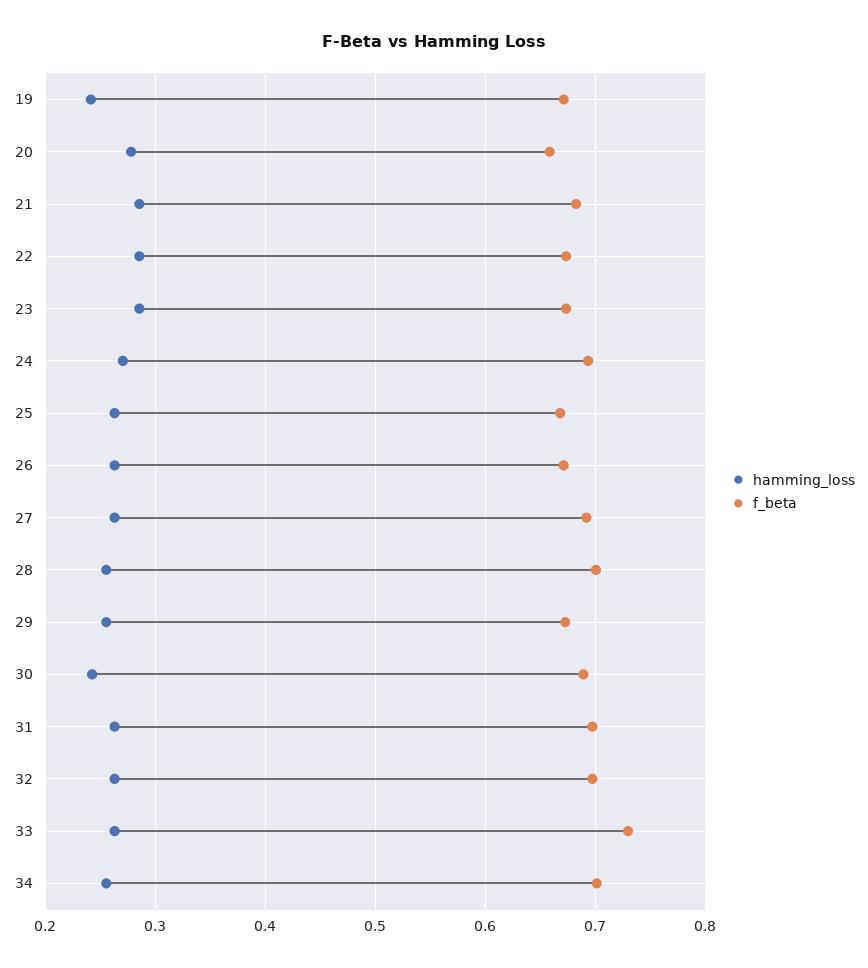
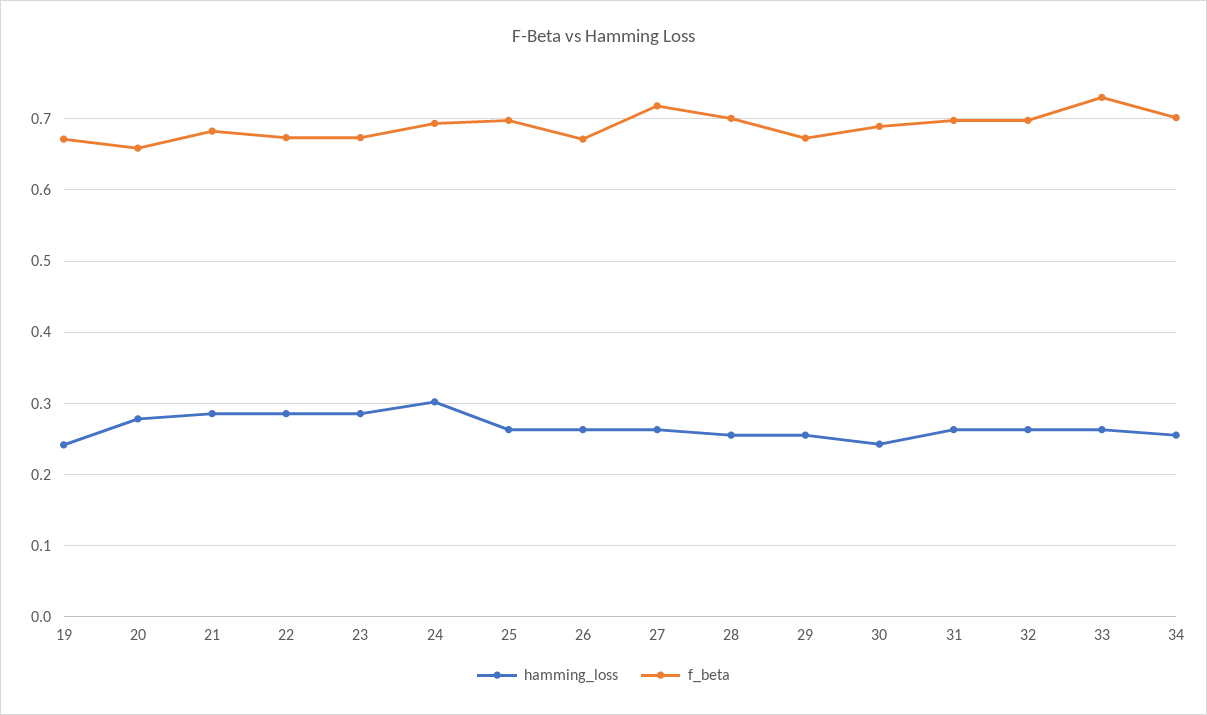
hamming_loss, 24: 0.27 -> 0.3
f_beta, 25: 0.67 -> 0.7
f_beta, 27: 0.69 -> 0.72

